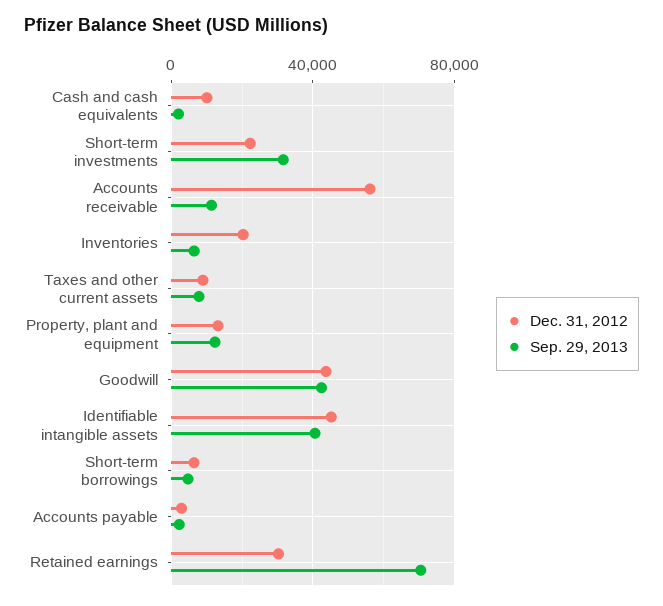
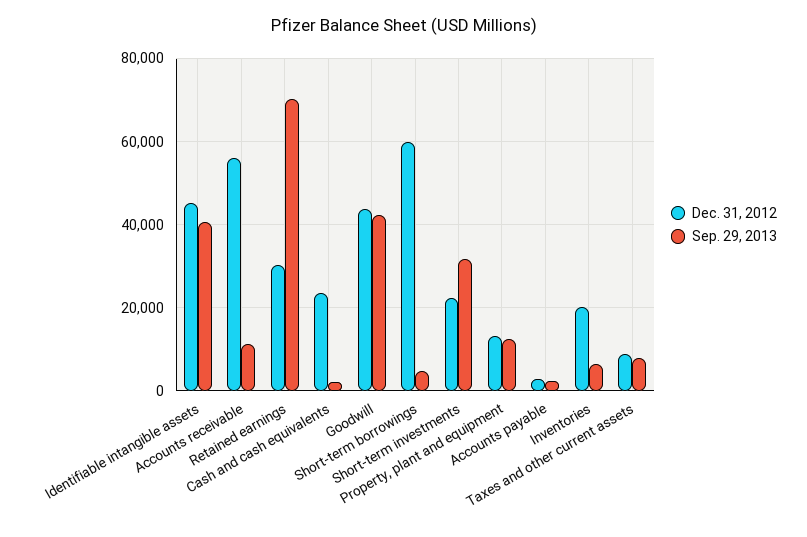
Dec. 31, 2012, Cash and cash equivalents: 10000 -> 24000
Dec. 31, 2012, Short-term borrowings: 5000 -> 60000

